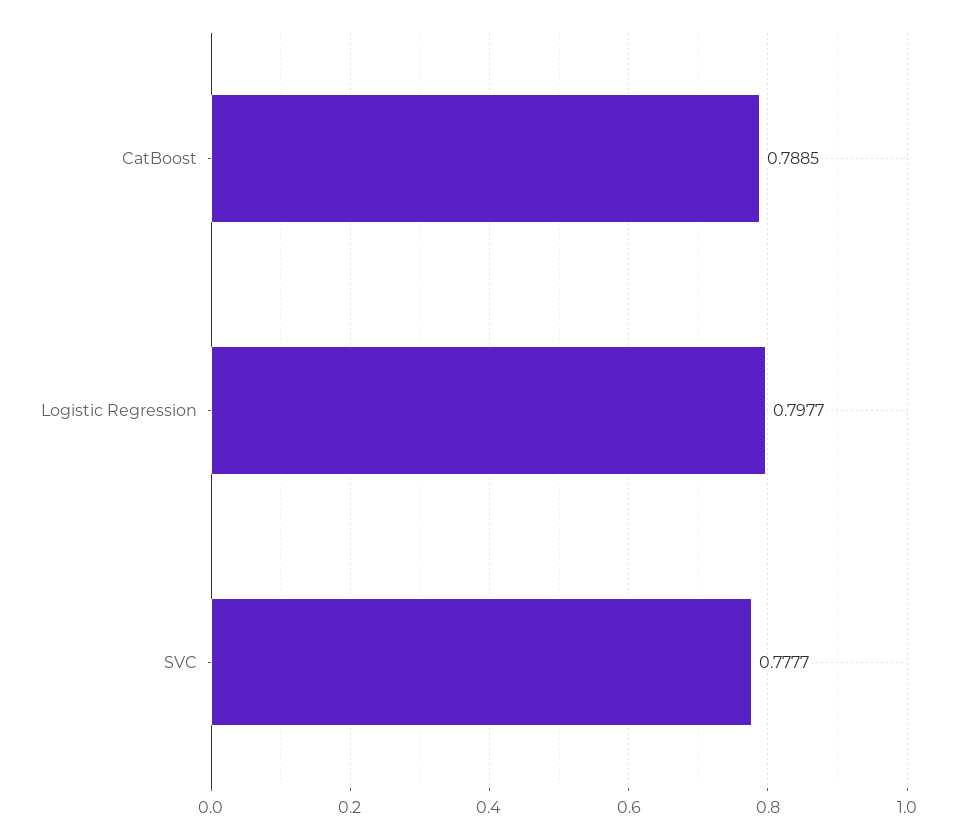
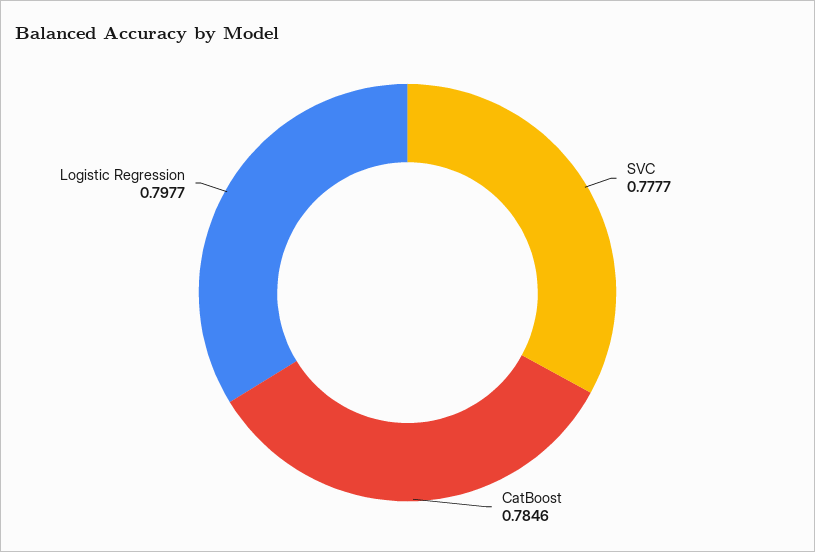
CatBoost: 0.7885 -> 0.7846

